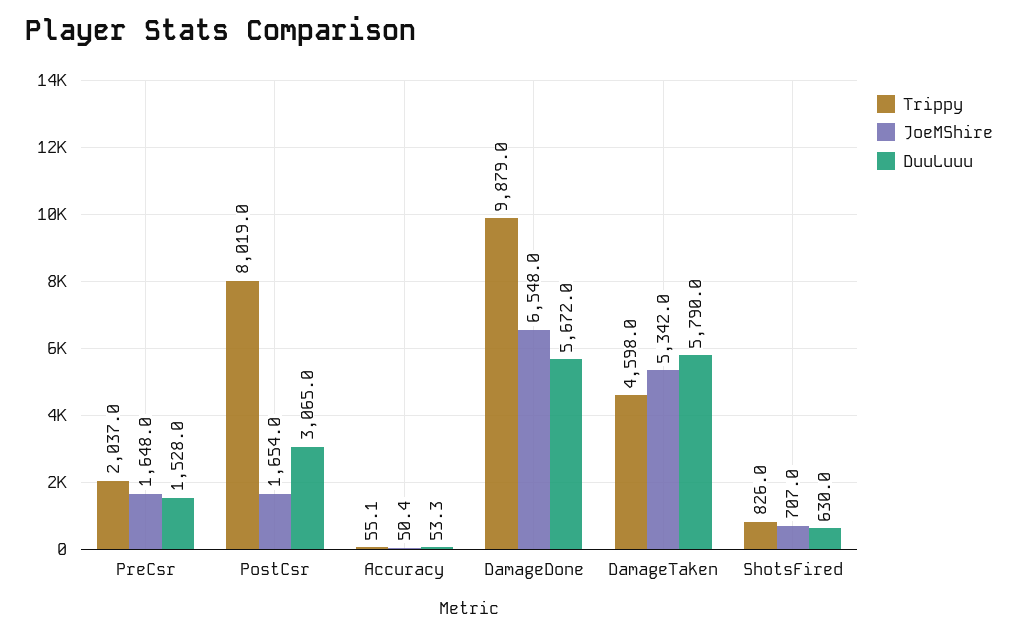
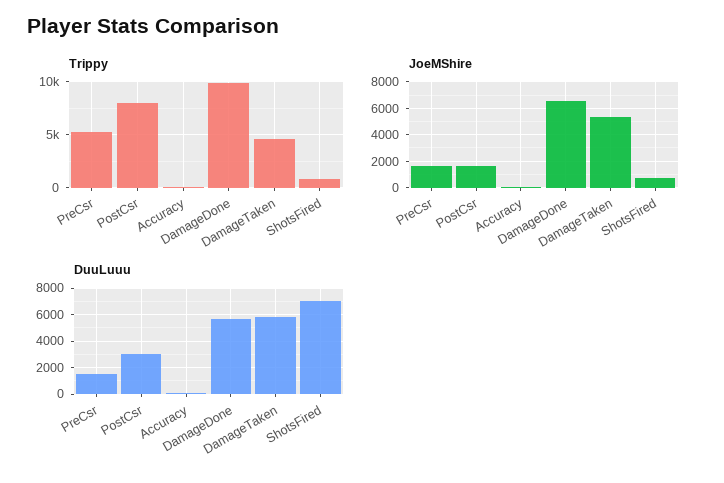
Trippy, PreCsr: 2037 -> 5000
DuuLuuu, ShotsFired: 630 -> 7000

